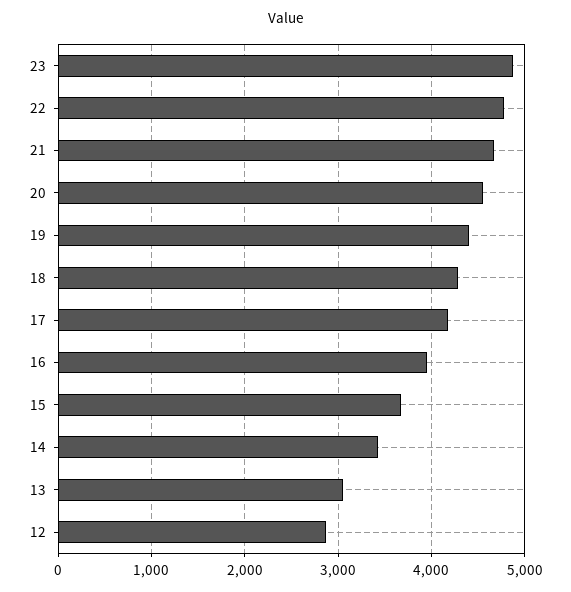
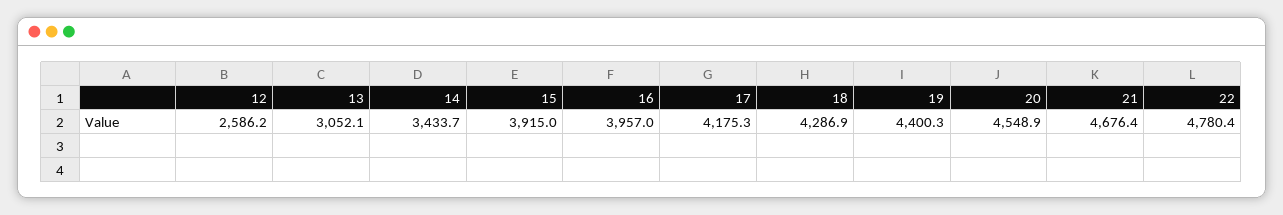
23: 4900 -> none
15: 3700 -> 3915
12: 2900 -> 2586.2

